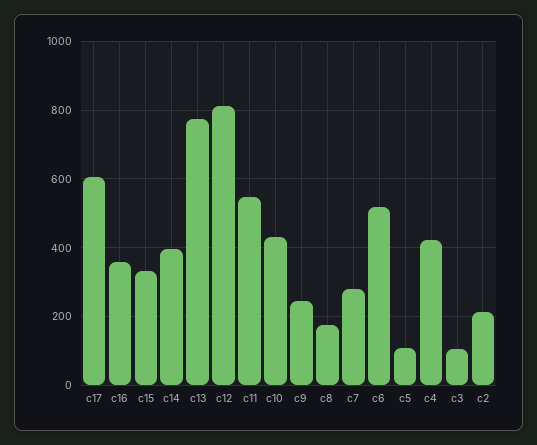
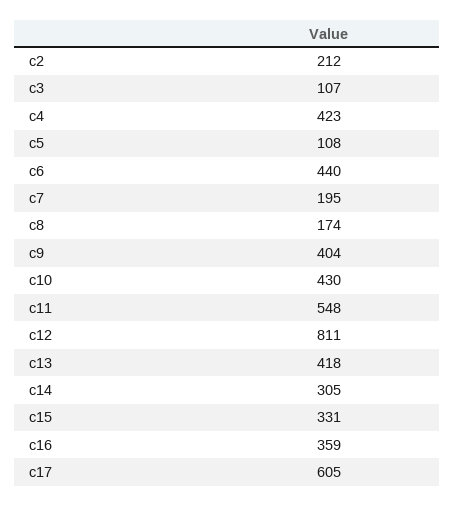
c14: 400 -> 305
c13: 780 -> 418
c9: 240 -> 404
c7: 280 -> 195
c6: 520 -> 440

